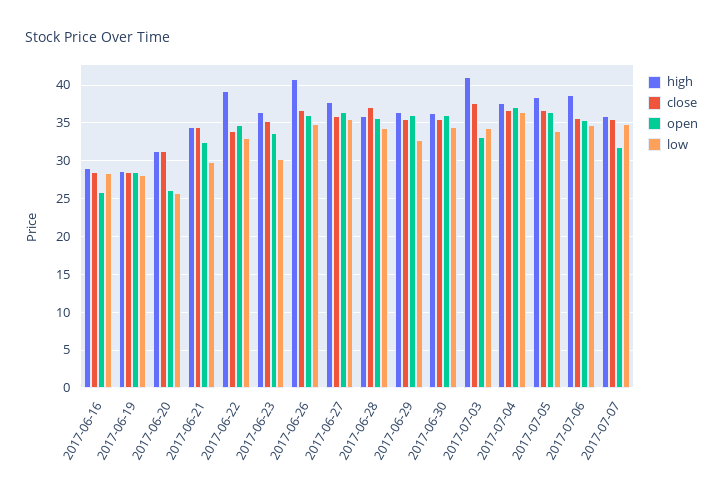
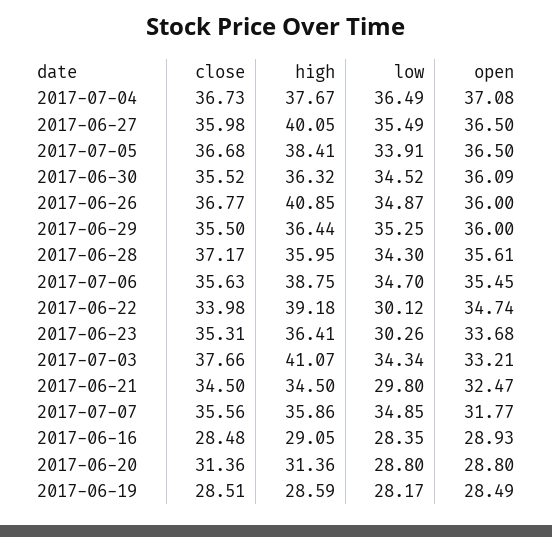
open, 2017-06-16: 26 -> 28.93
open, 2017-06-20: 26 -> 28.8
low, 2017-06-20: 26 -> 28.8
low, 2017-06-22: 33 -> 30.12
high, 2017-06-27: 38 -> 40.05
low, 2017-06-29: 33 -> 35.25

